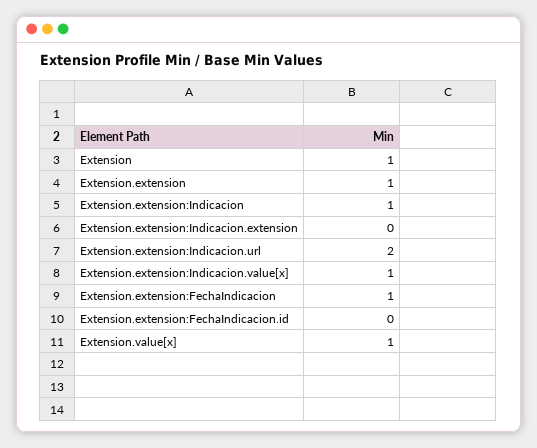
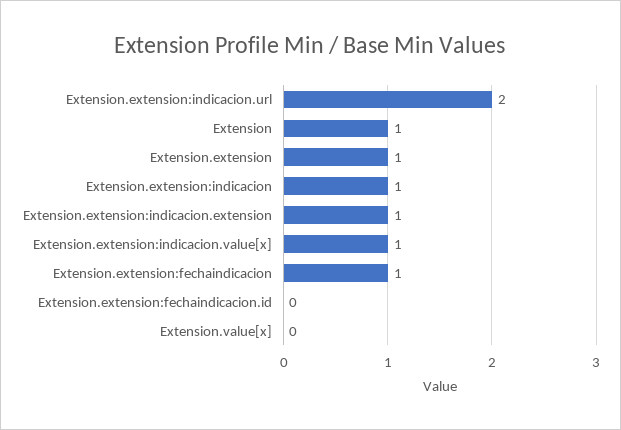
Extension.extension:Indicacion.extension: 0 -> 1
Extension.value[x]: 1 -> 0

